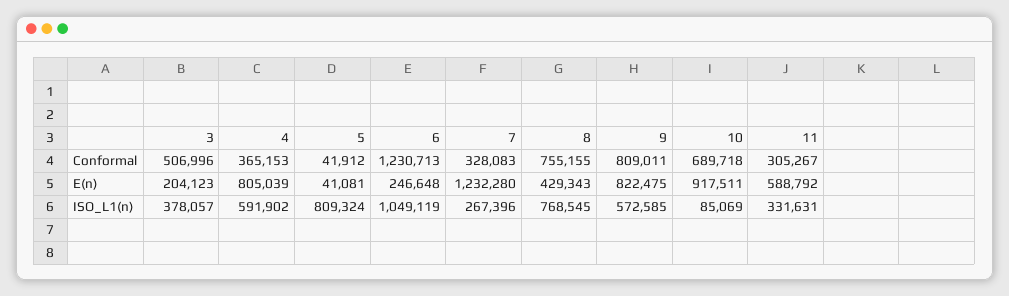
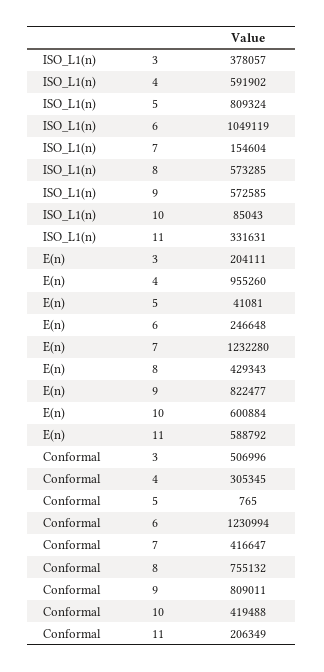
4, Conformal: 365153 -> 305345
5, Conformal: 41912 -> 765
6, Conformal: 1230713 -> 1230994
7, Conformal: 328083 -> 416647
8, Conformal: 755155 -> 755132
10, Conformal: 689718 -> 419488
11, Conformal: 305267 -> 206349
3, E(n): 204123 -> 204111
4, E(n): 805039 -> 955260
9, E(n): 822475 -> 822477
10, E(n): 917511 -> 600884
7, ISO_L1(n): 267396 -> 154604
8, ISO_L1(n): 768545 -> 573285
10, ISO_L1(n): 85069 -> 85043

